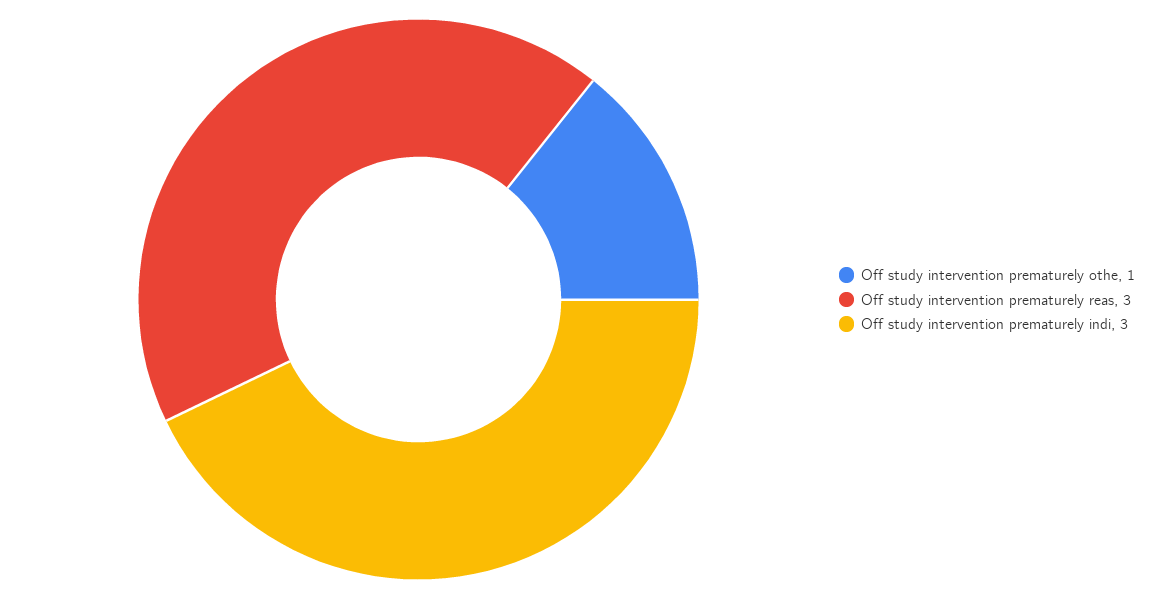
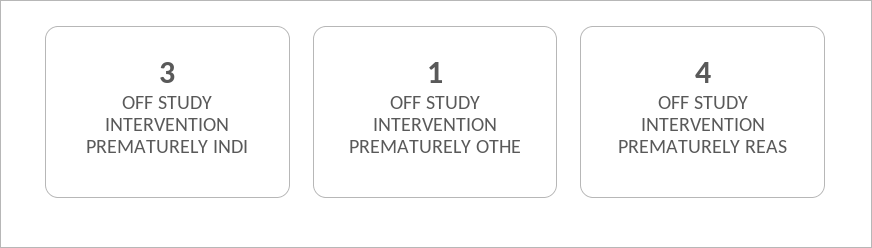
Off study intervention prematurely reas: 3 -> 4

